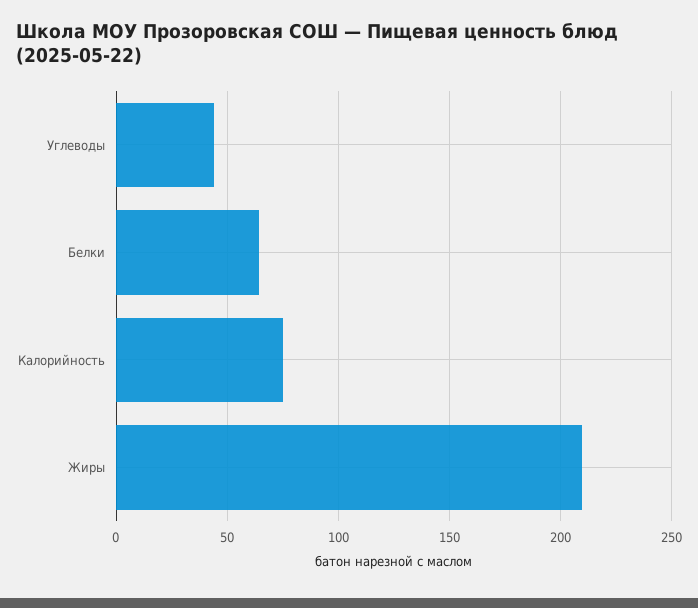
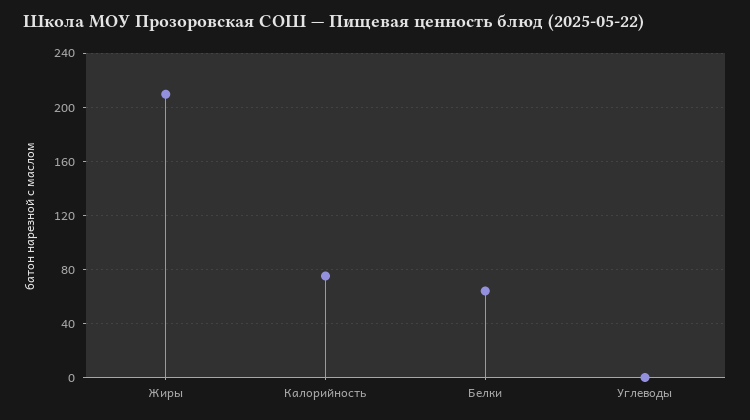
Углеводы: 45 -> 0

